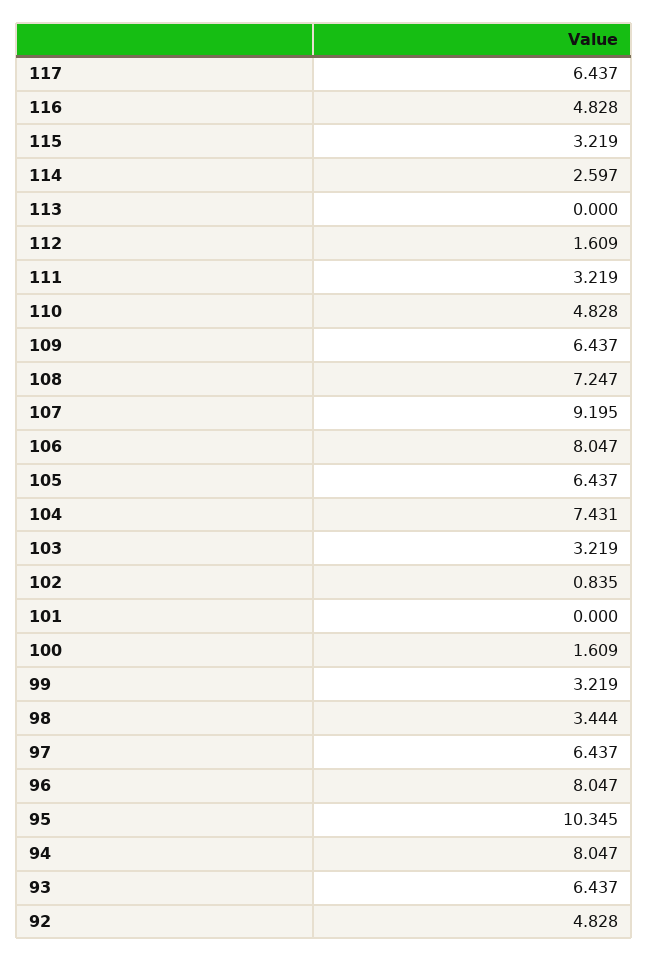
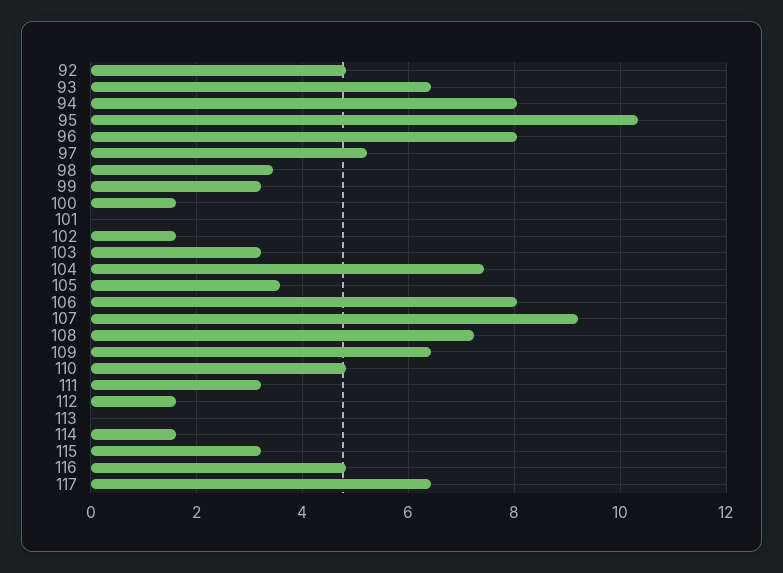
114: 2.597 -> 1.6
105: 6.437 -> 3.6
102: 0.835 -> 1.6
97: 6.437 -> 5.2

